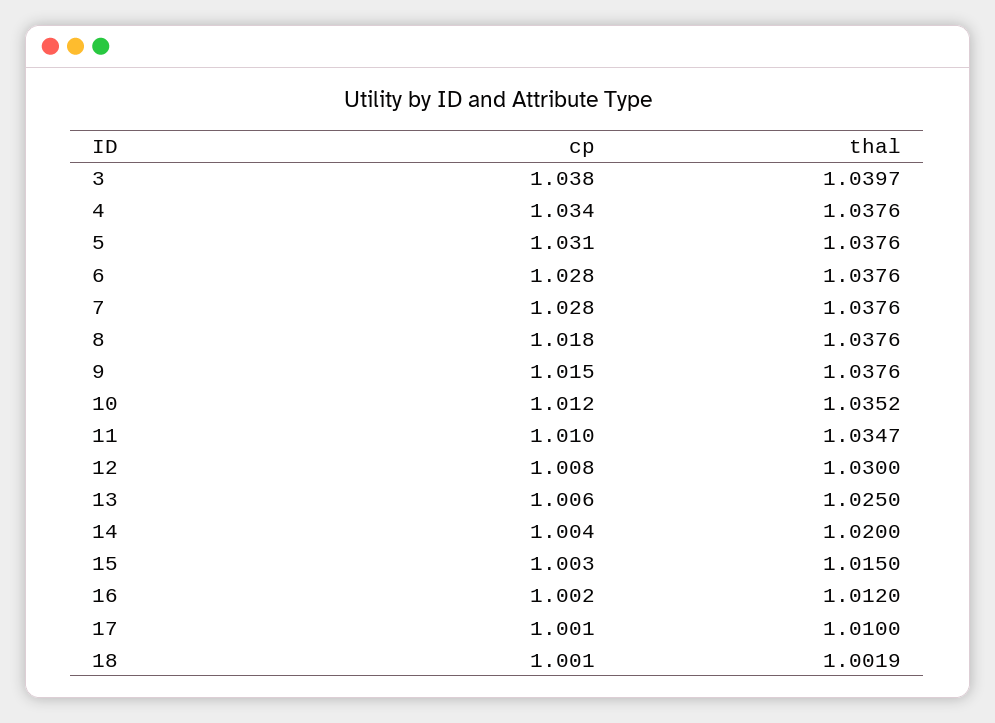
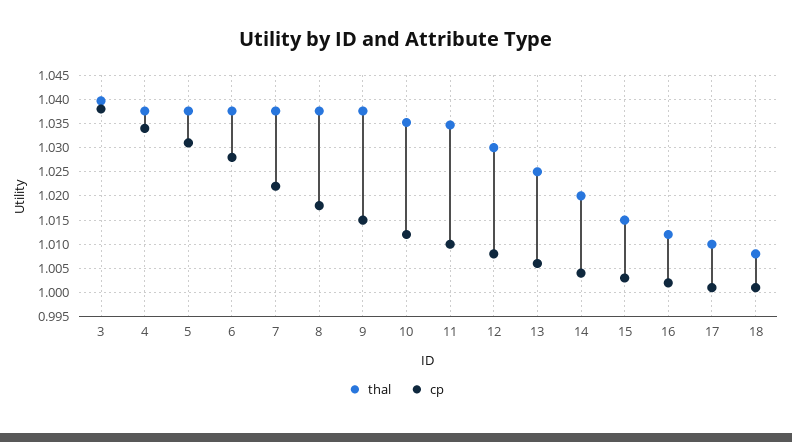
cp, 7: 1.028 -> 1.0225
thal, 18: 1.0019 -> 1.0075

